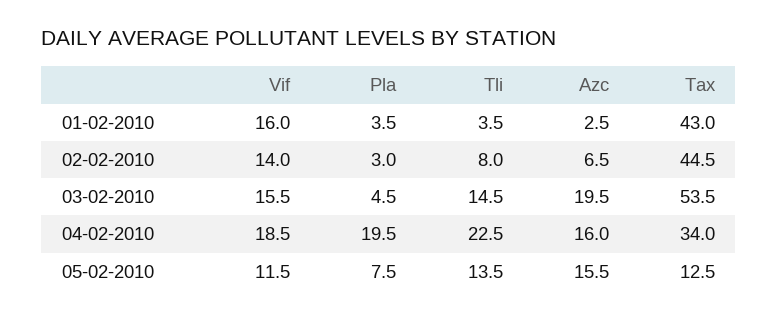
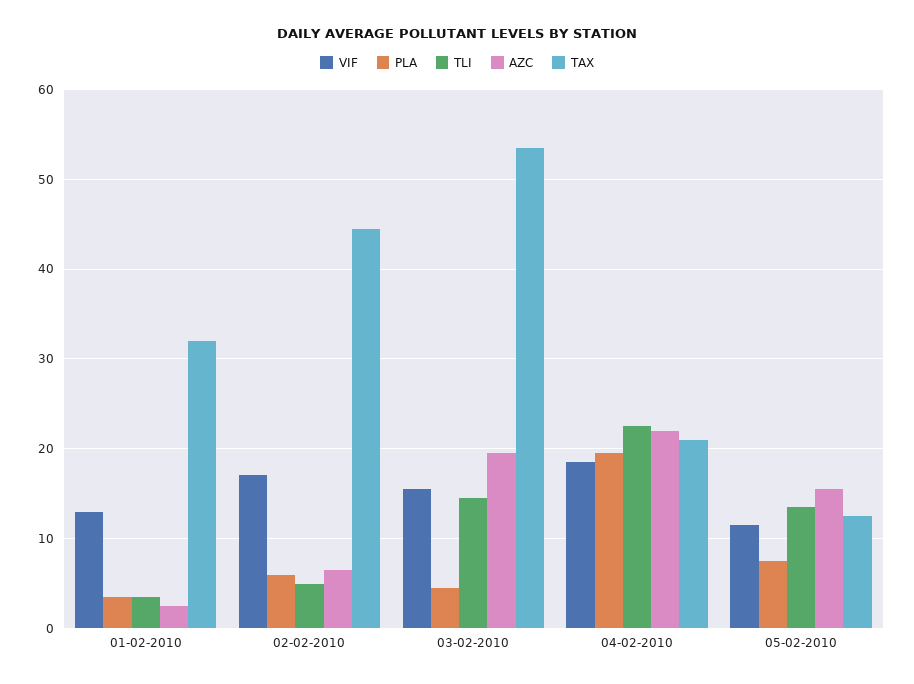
Vif, 01-02-2010: 16 -> 13
Tax, 01-02-2010: 43 -> 32
Vif, 02-02-2010: 14 -> 17
Pla, 02-02-2010: 3 -> 6
Tli, 02-02-2010: 8 -> 5
Azc, 04-02-2010: 16 -> 22
Tax, 04-02-2010: 34 -> 21

